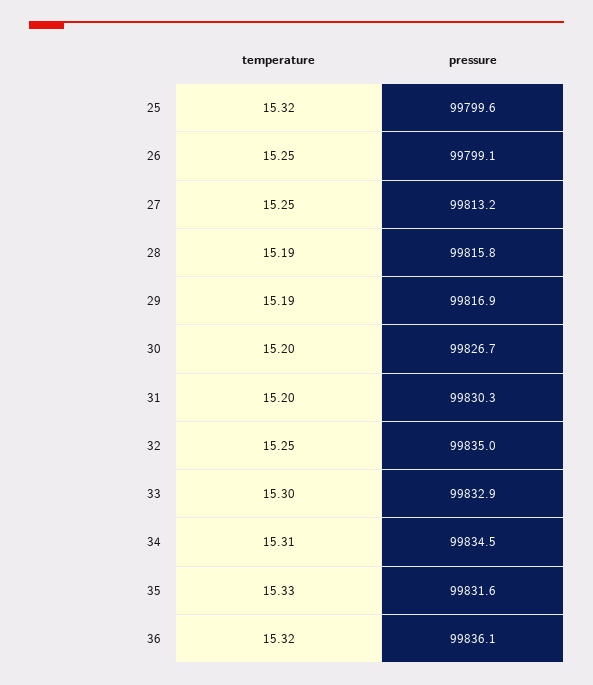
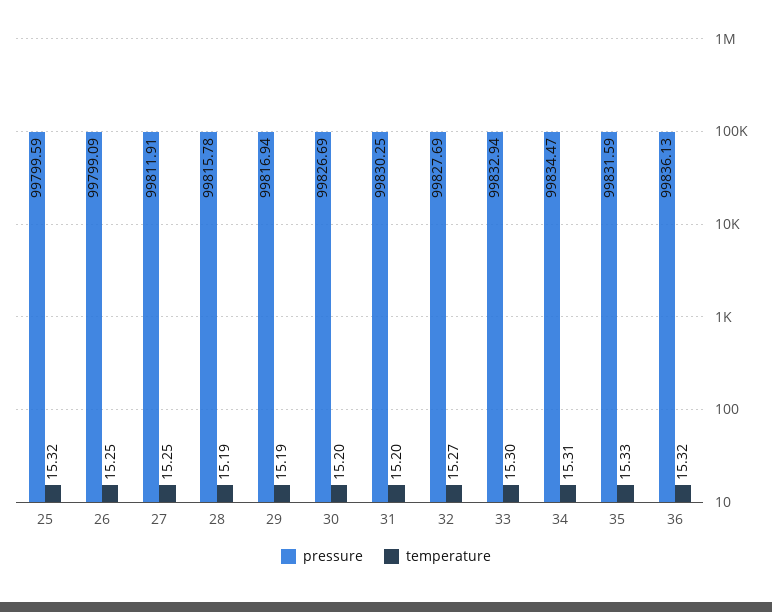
pressure, 27: 99813.2 -> 99811.91
temperature, 32: 15.25 -> 15.27
pressure, 32: 99835 -> 99827.69

